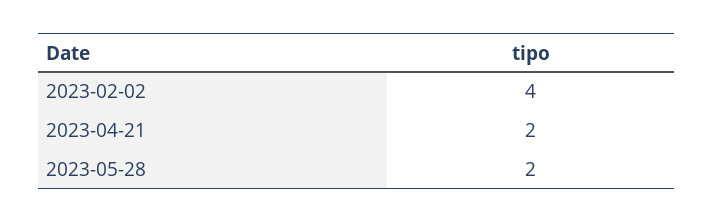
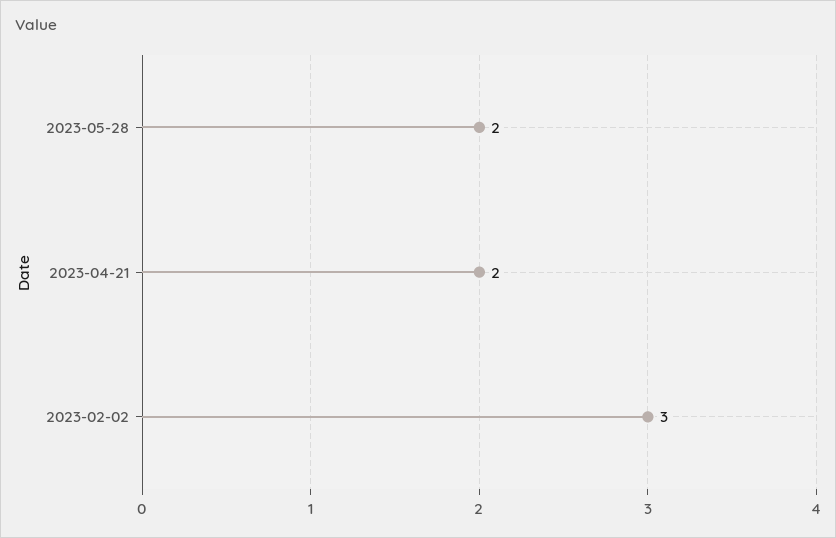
2023-02-02: 4 -> 3

